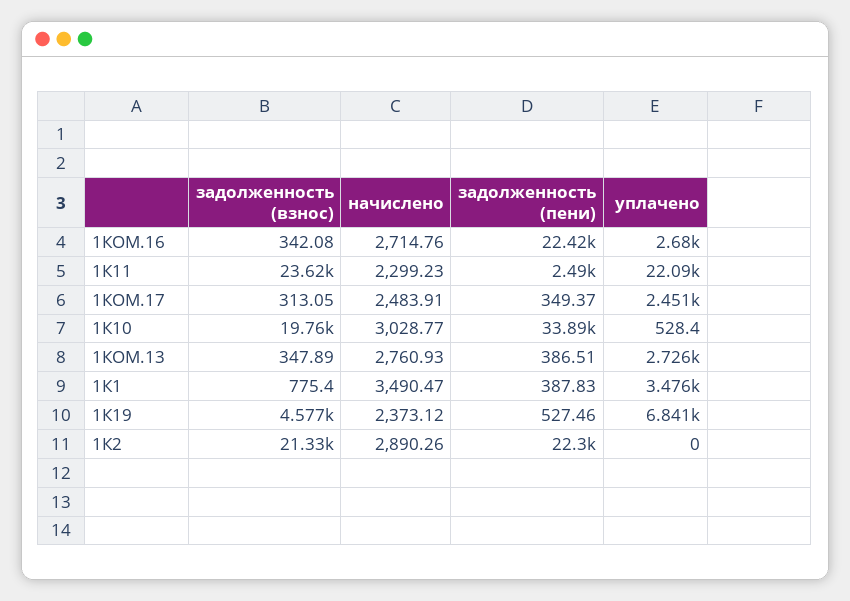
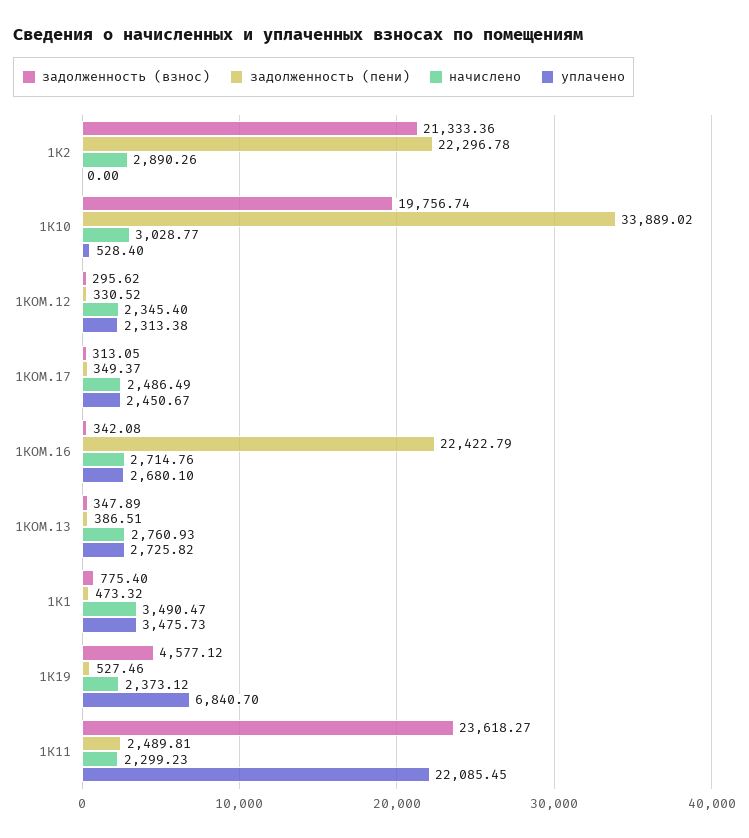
начислено, 1КОМ.17: 2483.91 -> 2486.49
задолженность (пени), 1К1: 387.83 -> 473.32
задолженность (взнос), 1КОМ.12: none -> 295.62
задолженность (пени), 1КОМ.12: none -> 330.52
начислено, 1КОМ.12: none -> 2345.4
уплачено, 1КОМ.12: none -> 2313.38

